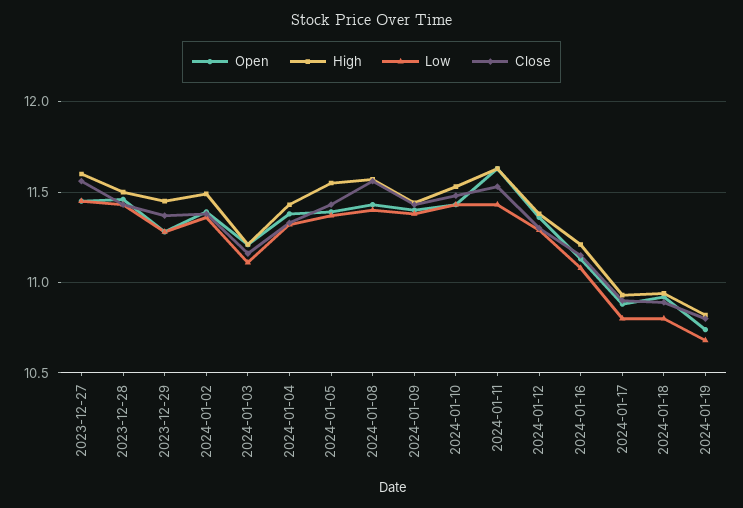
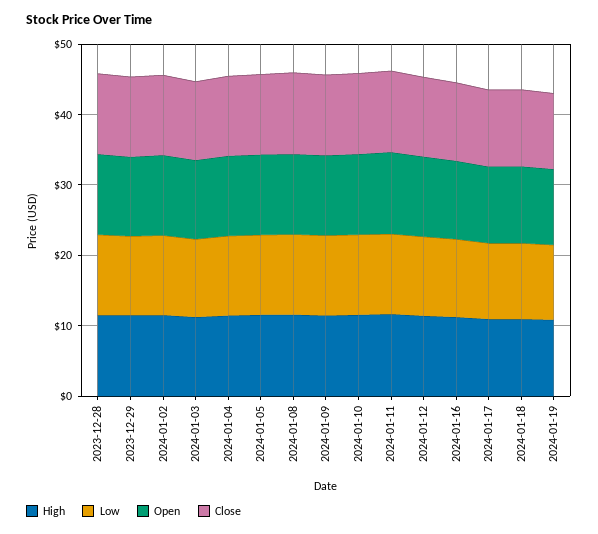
Open, 2023-12-27: 11.45 -> none
High, 2023-12-27: 11.6 -> none
Low, 2023-12-27: 11.45 -> none
Close, 2023-12-27: 11.55 -> none

